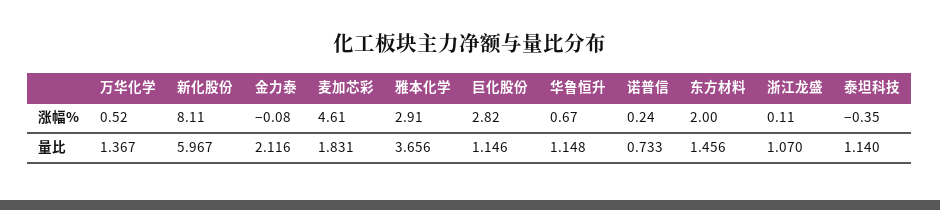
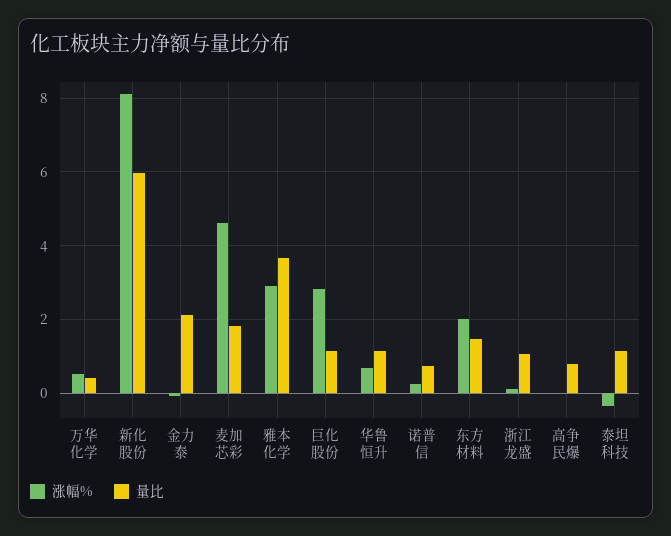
量比, 万华化学: 1.367 -> 0.4
涨幅%, 高争民爆: none -> 0
量比, 高争民爆: none -> 0.8

